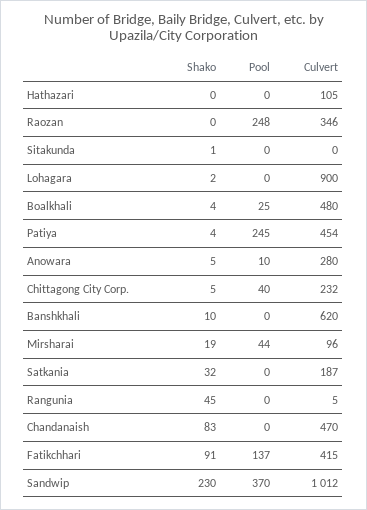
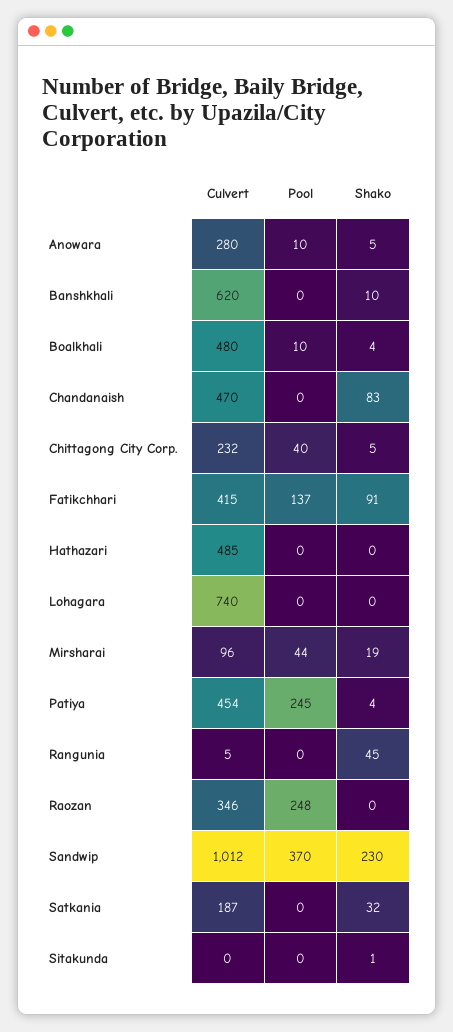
Culvert, Hathazari: 105 -> 485
Shako, Lohagara: 2 -> 0
Culvert, Lohagara: 900 -> 740
Pool, Boalkhali: 25 -> 10

